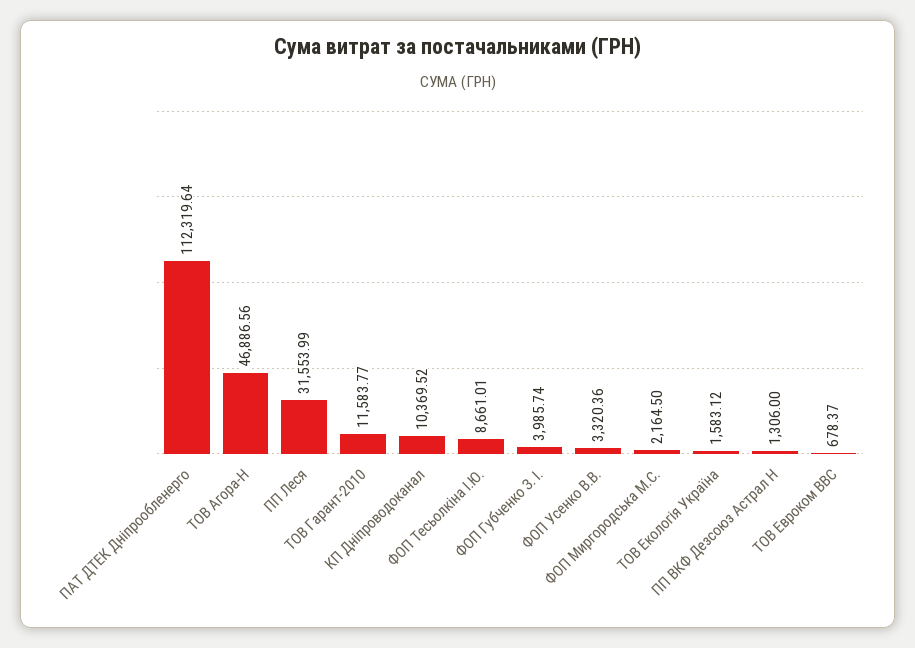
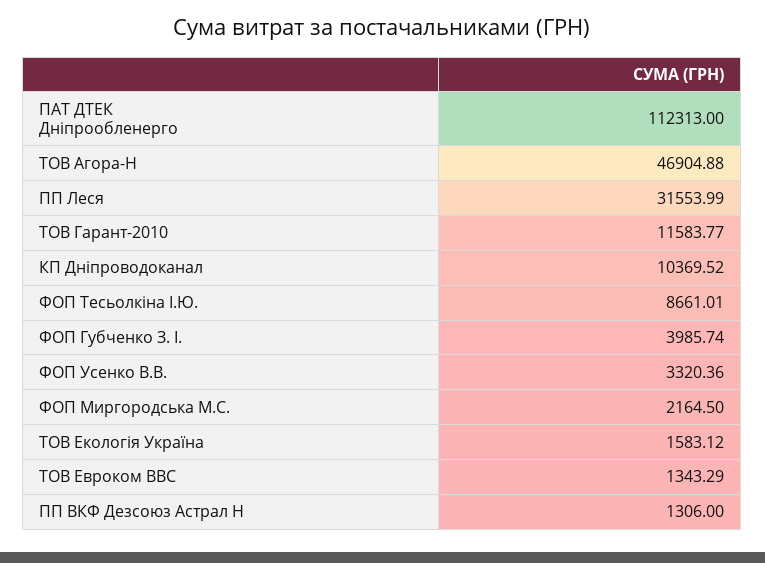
ПАТ ДТЕК Дніпрообленерго: 112319.64 -> 112313
ТОВ Агора-Н: 46886.56 -> 46904.88
ТОВ Евроком ВВС: 678.37 -> 1343.29

